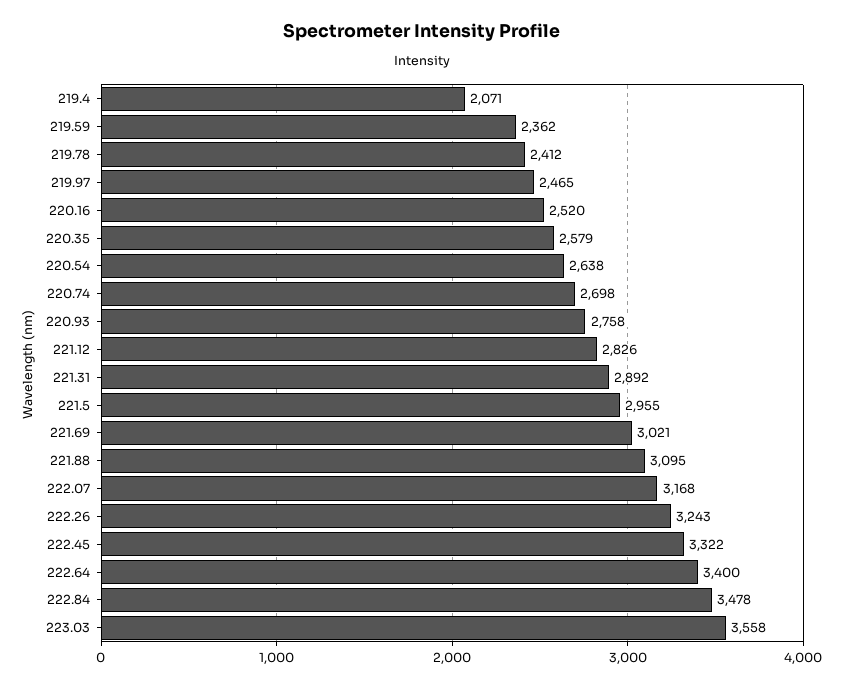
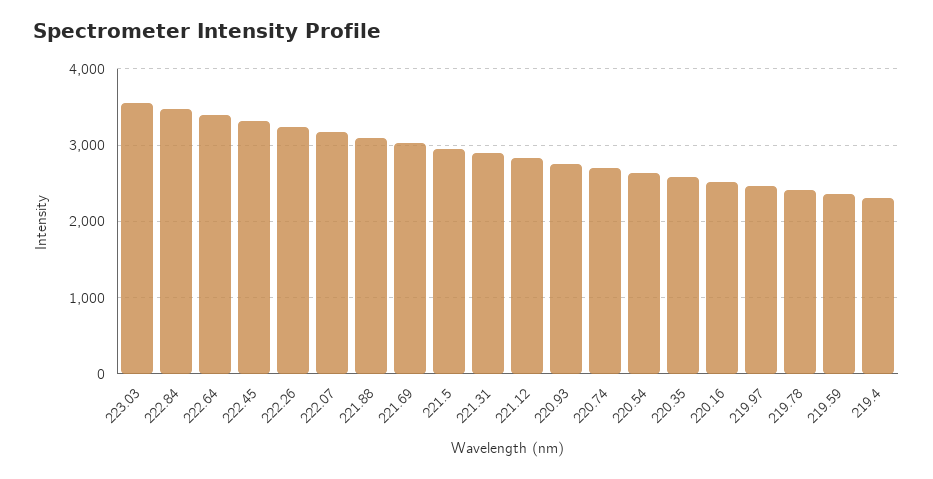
219.4: 2071 -> 2300

